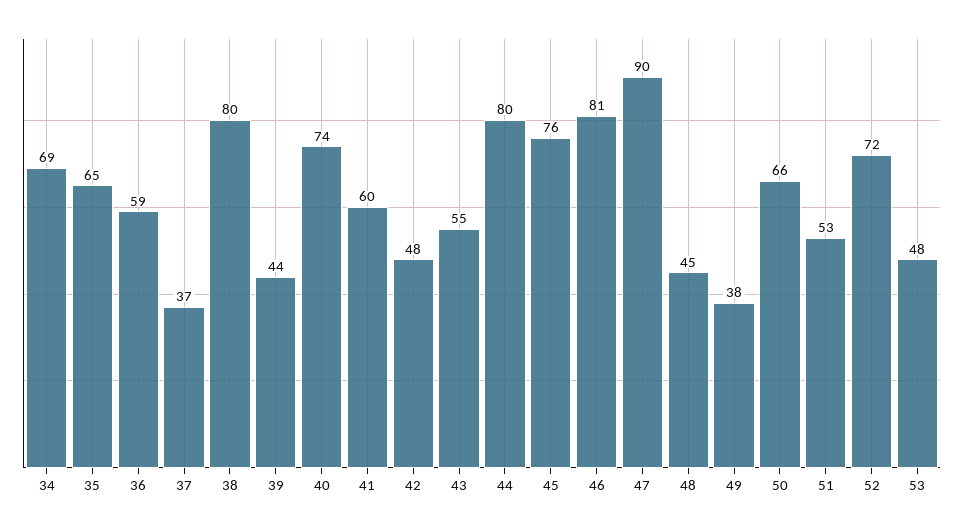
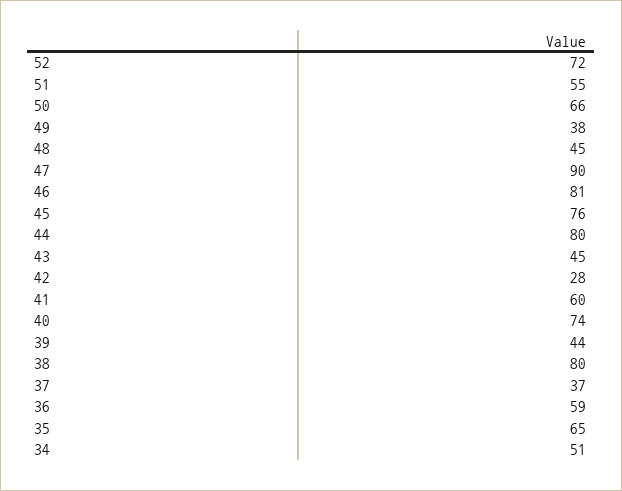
34: 69 -> 51
42: 48 -> 28
43: 55 -> 45
51: 53 -> 55
53: 48 -> none

